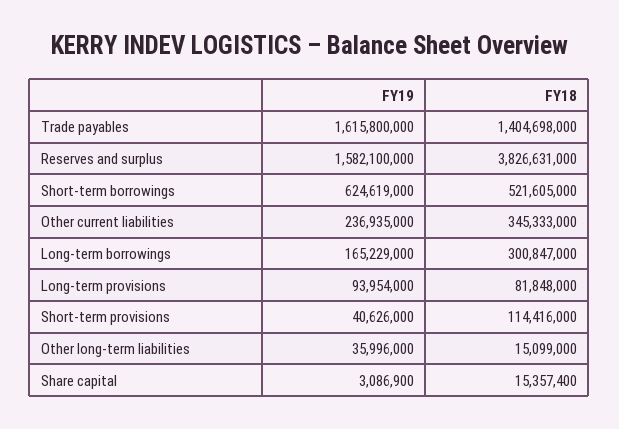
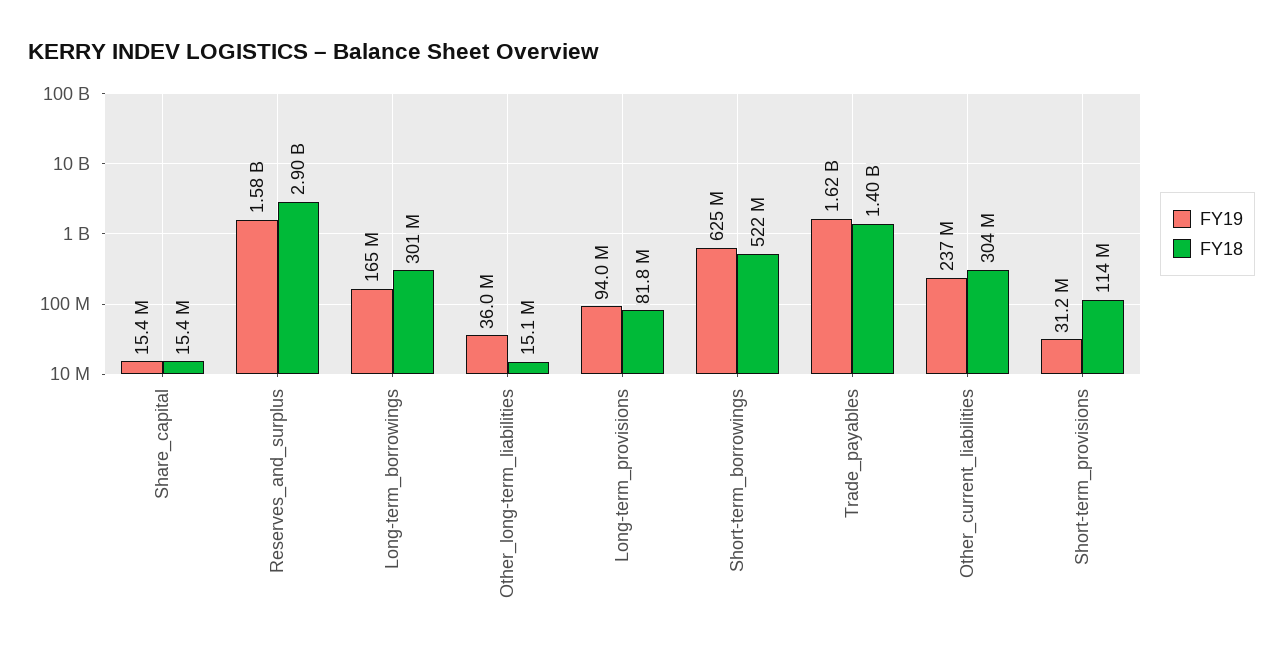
FY18, Reserves and surplus: 3826631000 -> 2900000000
FY18, Other current liabilities: 345333000 -> 304000000
FY19, Short-term provisions: 40626000 -> 31200000
FY19, Share capital: 3086900 -> 15400000

